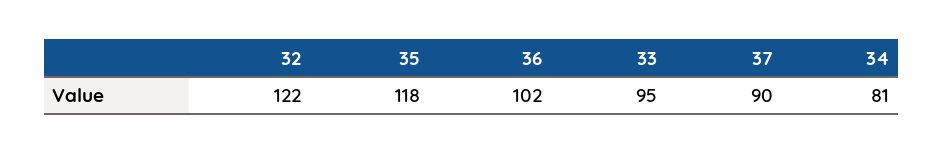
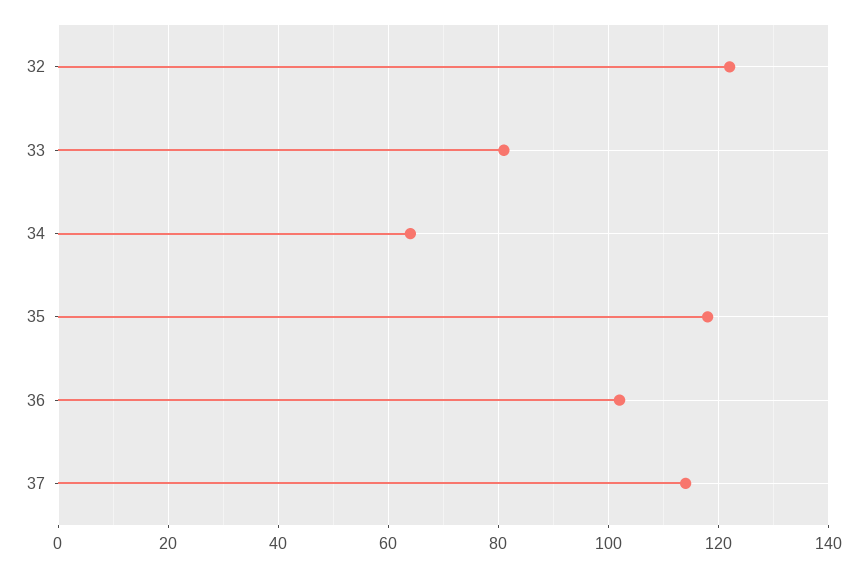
33: 95 -> 80
37: 90 -> 115
34: 81 -> 65

